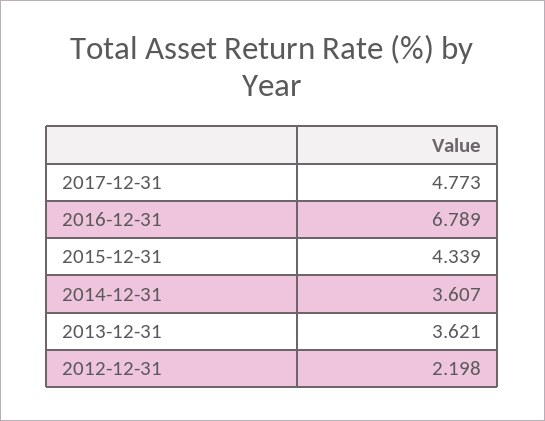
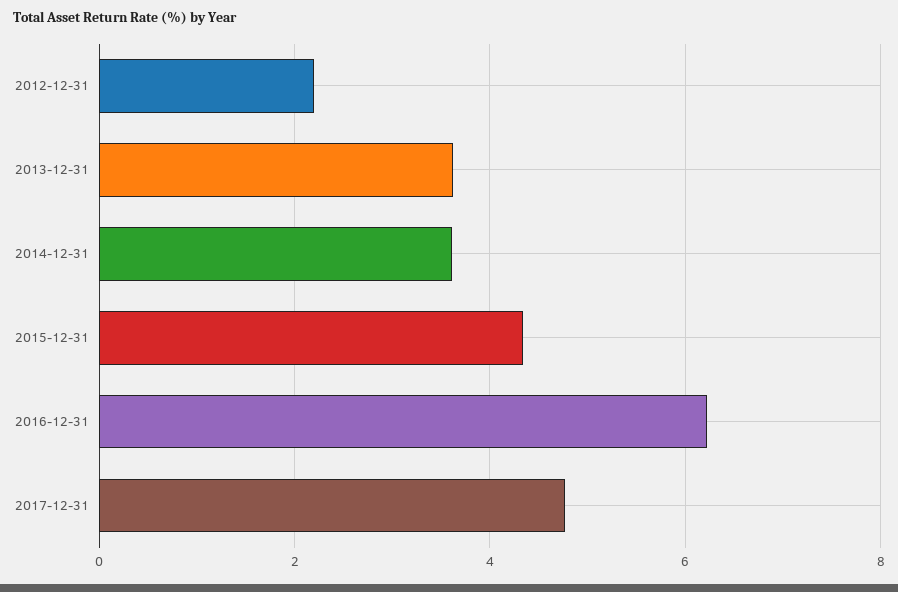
2016-12-31: 6.789 -> 6.2

